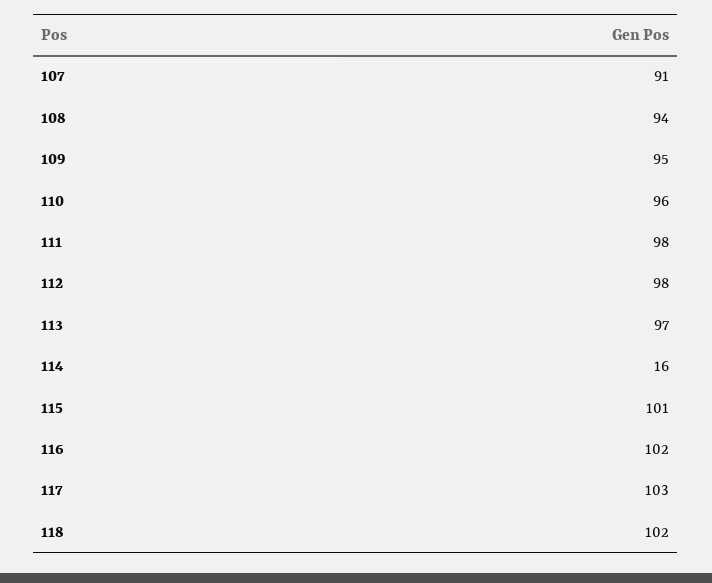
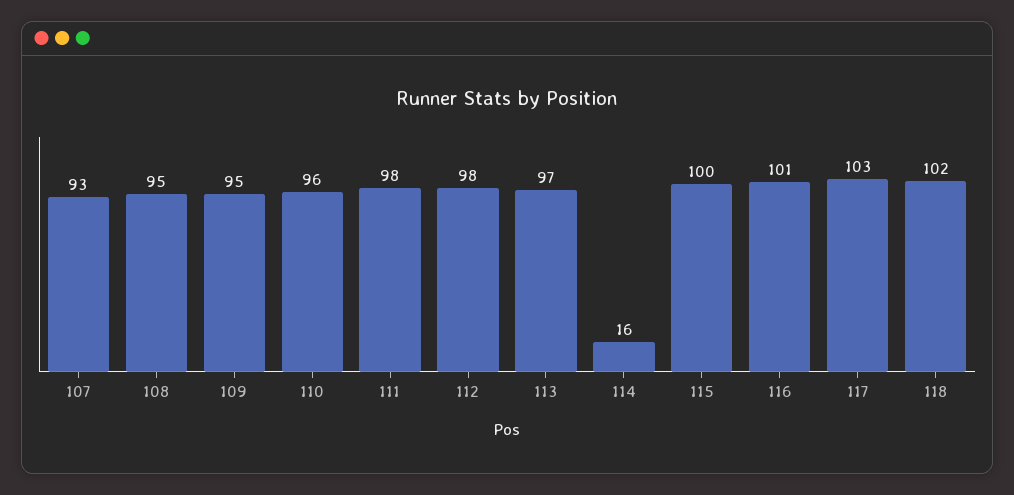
107: 91 -> 93
108: 94 -> 95
115: 101 -> 100
116: 102 -> 101

